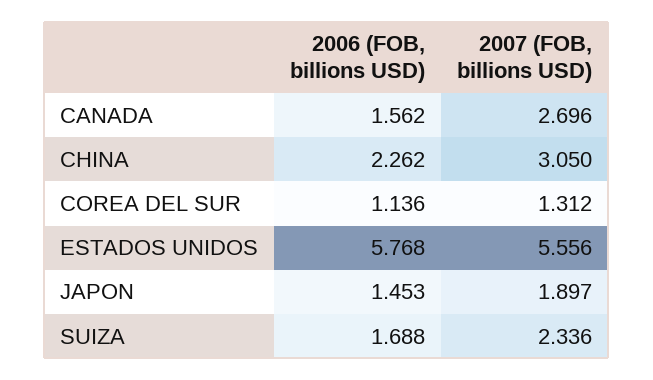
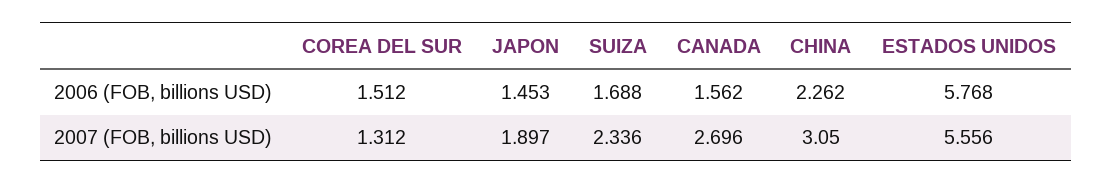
2006 (FOB, billions USD), COREA DEL SUR: 1.136 -> 1.512

